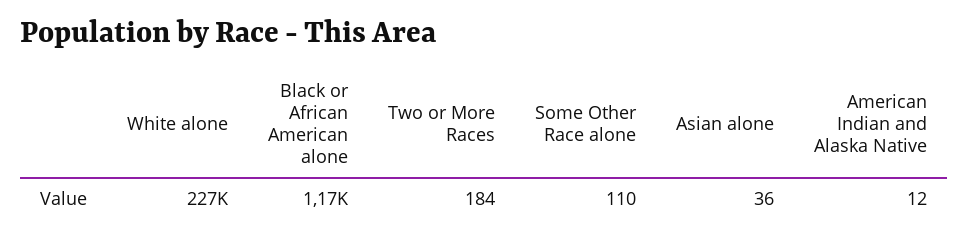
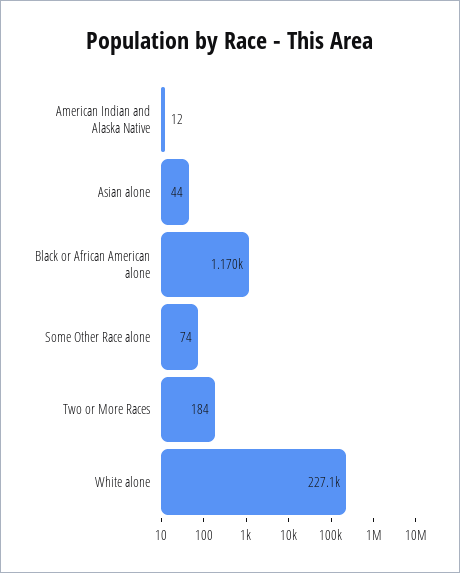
Some Other Race alone: 110 -> 74
Asian alone: 36 -> 44

